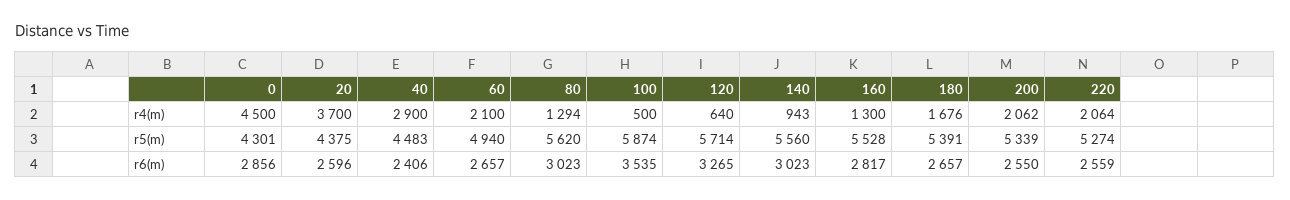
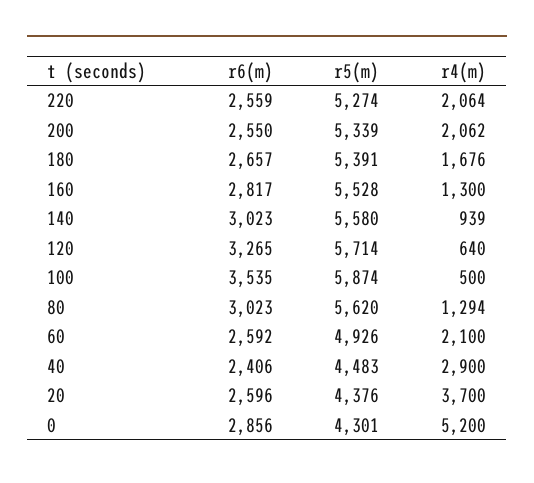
0, r4(m): 4500 -> 5200
140, r4(m): 943 -> 939
20, r5(m): 4375 -> 4376
60, r5(m): 4940 -> 4926
140, r5(m): 5560 -> 5580
60, r6(m): 2657 -> 2592

